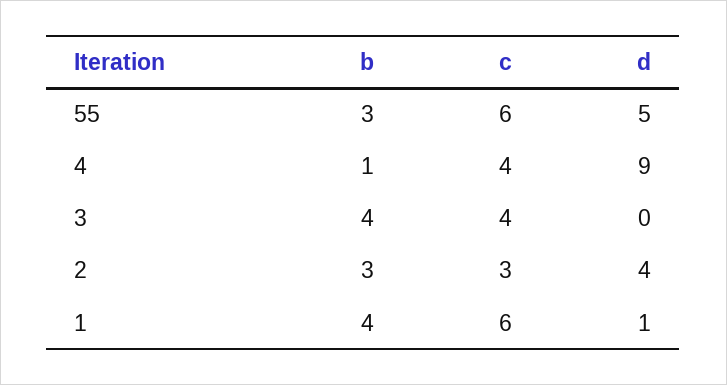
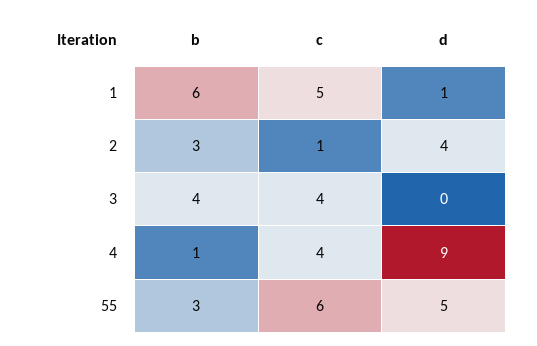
c, 2: 3 -> 1
b, 1: 4 -> 6
c, 1: 6 -> 5

